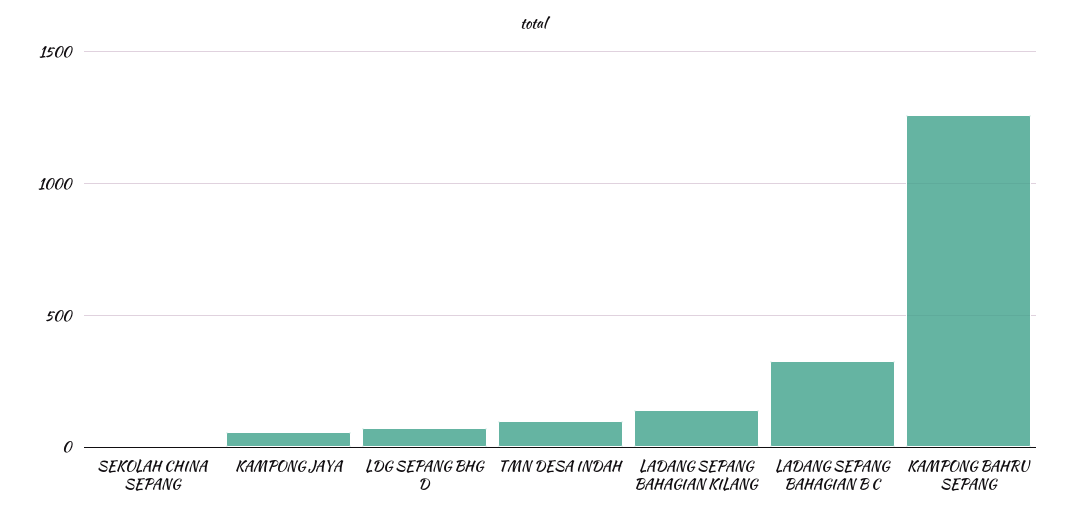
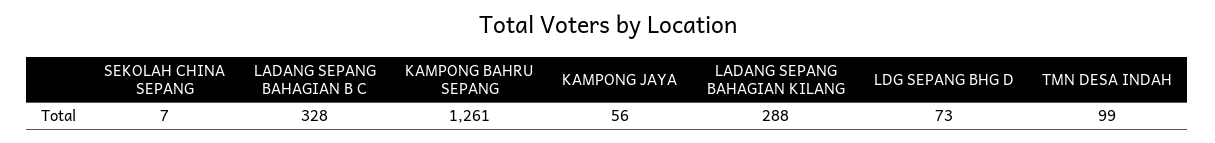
LADANG SEPANG BAHAGIAN KILANG: 150 -> 288

